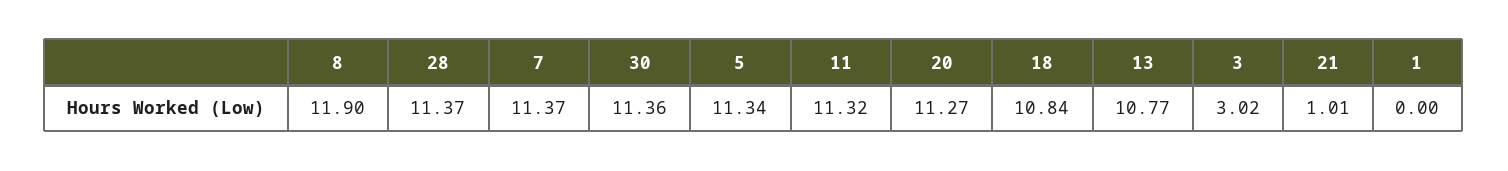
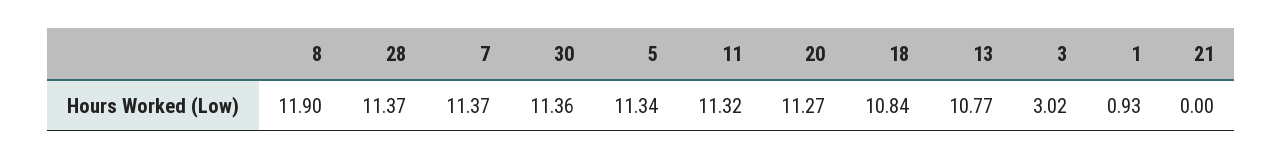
21: 1.01 -> 0
1: 0 -> 0.93

